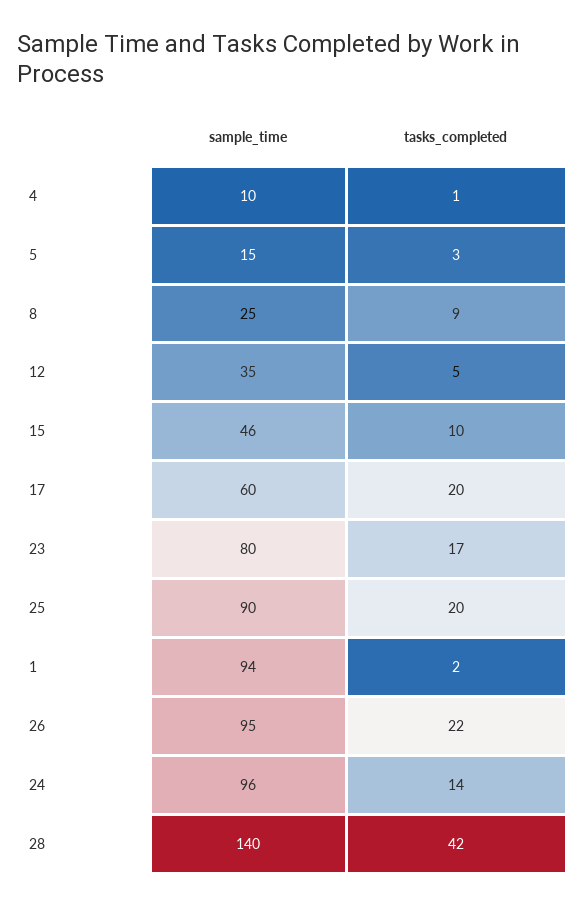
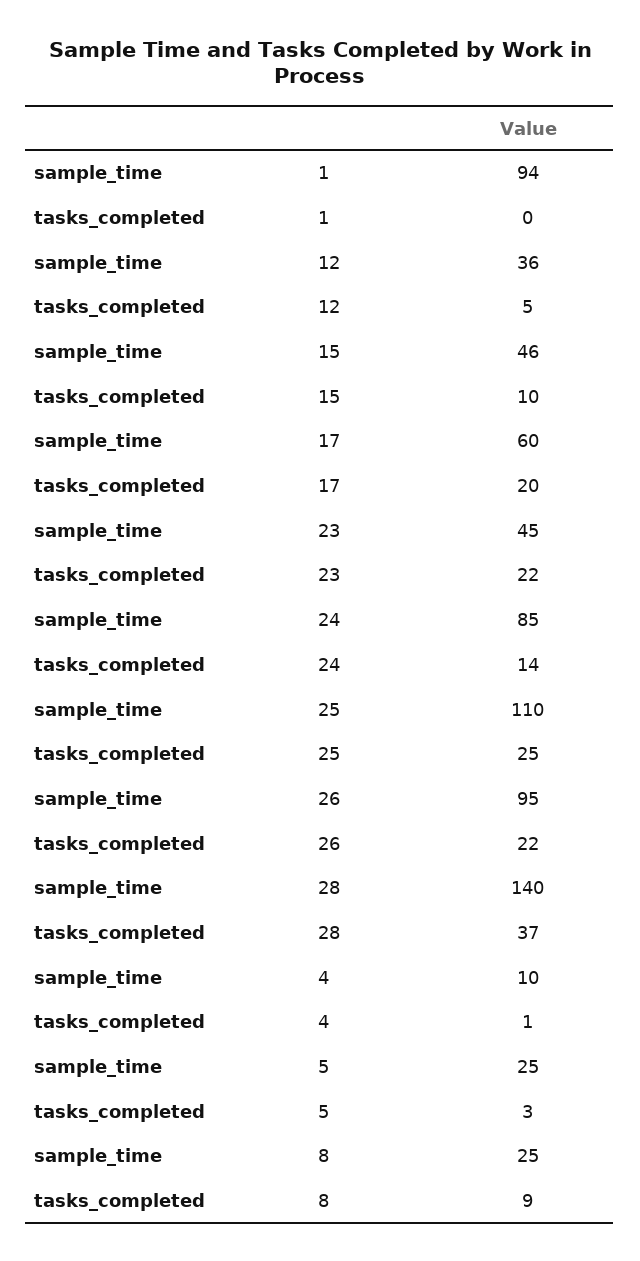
sample_time, 5: 15 -> 25
sample_time, 12: 35 -> 36
sample_time, 23: 80 -> 45
tasks_completed, 23: 17 -> 22
sample_time, 25: 90 -> 110
tasks_completed, 25: 20 -> 25
tasks_completed, 1: 2 -> 0
sample_time, 24: 96 -> 85
tasks_completed, 28: 42 -> 37

